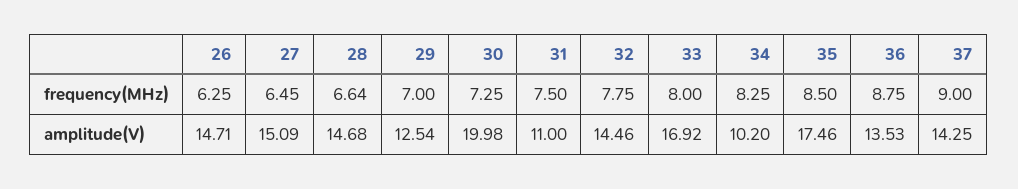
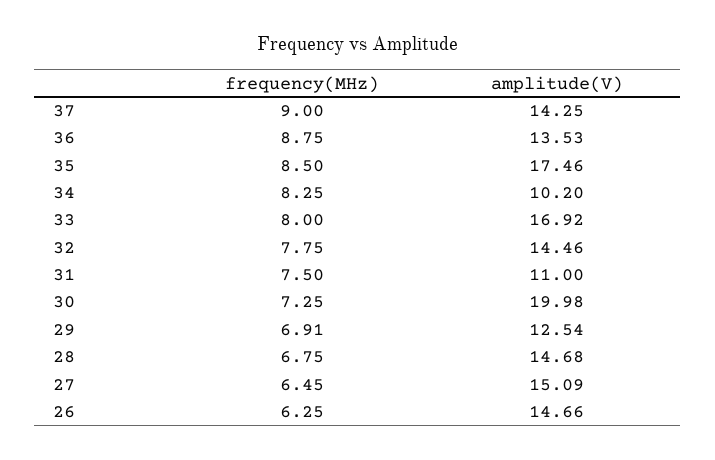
28, frequency(MHz): 6.64 -> 6.75
29, frequency(MHz): 7 -> 6.91
26, amplitude(V): 14.71 -> 14.66

